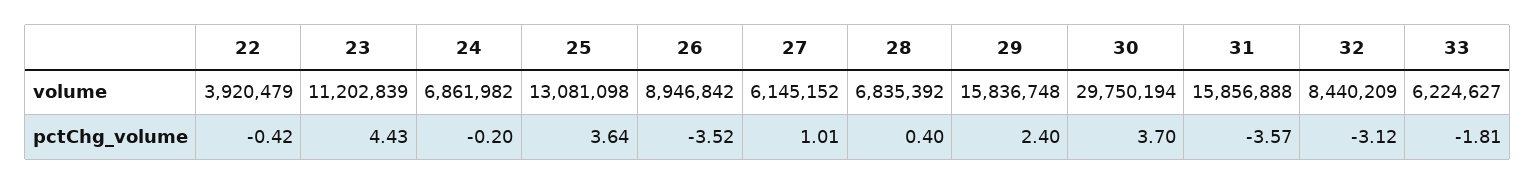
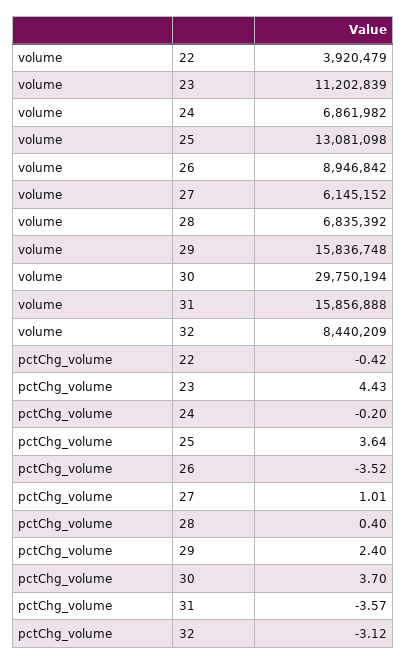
33, volume: 6224627 -> none
33, pctChg_volume: -1.81 -> none

